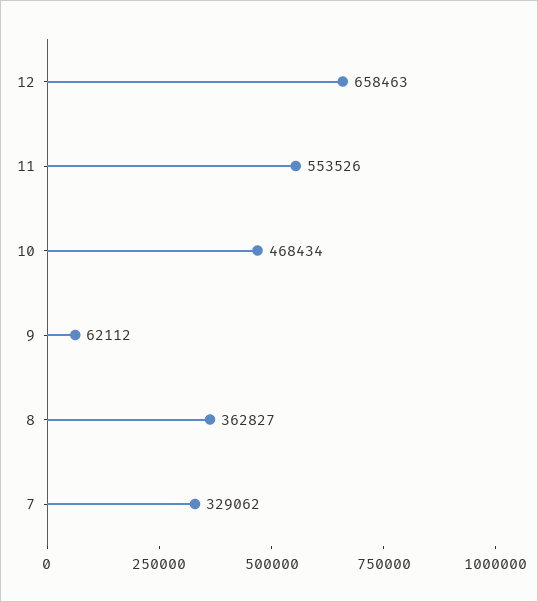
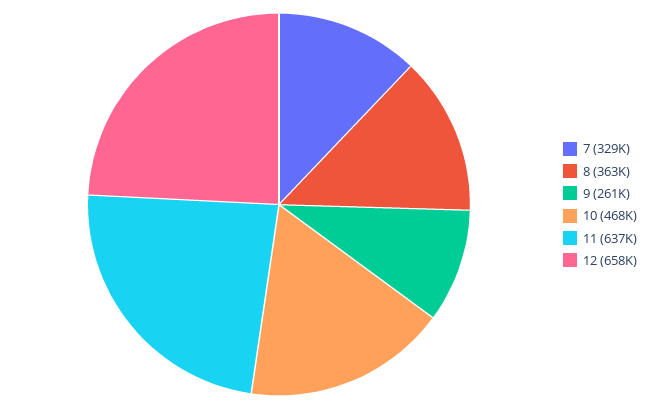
11: 553526 -> 637000
9: 62112 -> 261000

